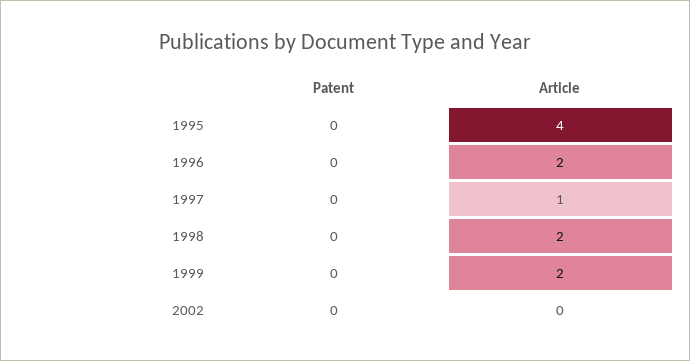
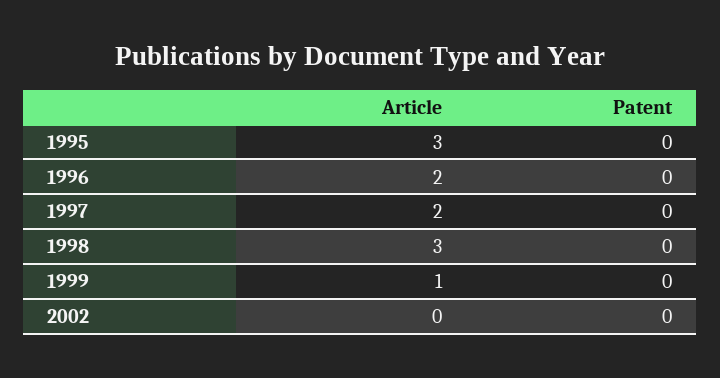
Article, 1995: 4 -> 3
Article, 1997: 1 -> 2
Article, 1998: 2 -> 3
Article, 1999: 2 -> 1

